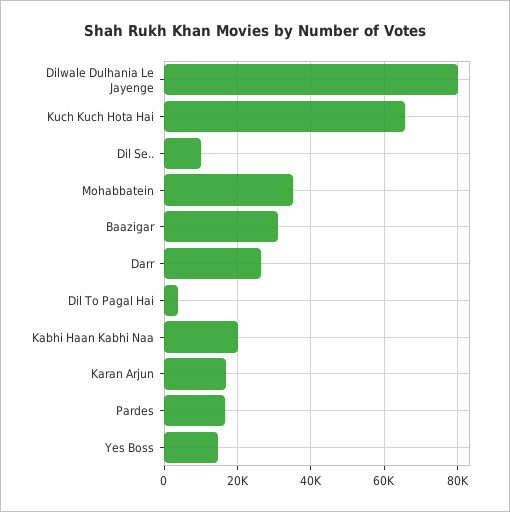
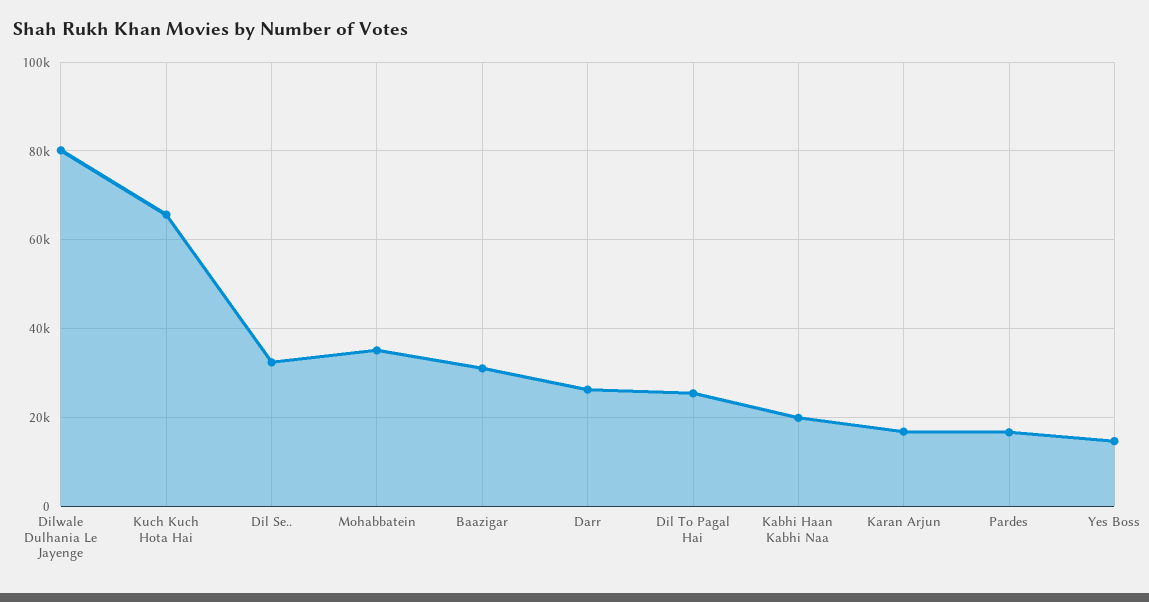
Dil Se..: 10000 -> 32000
Dil To Pagal Hai: 4000 -> 26000

